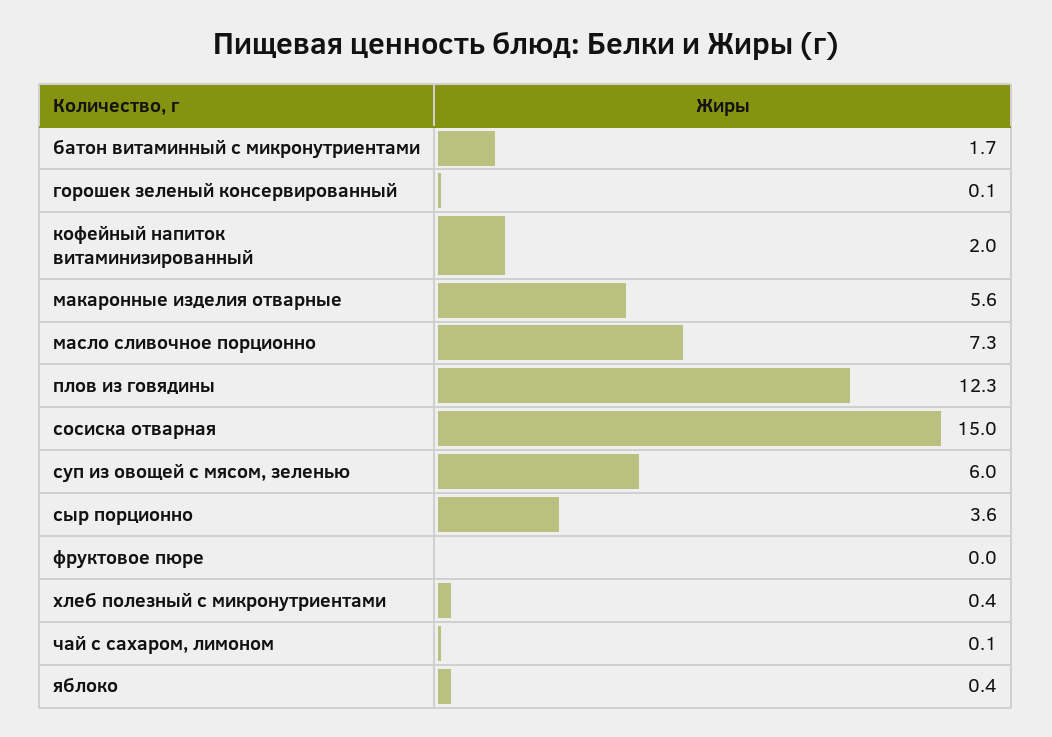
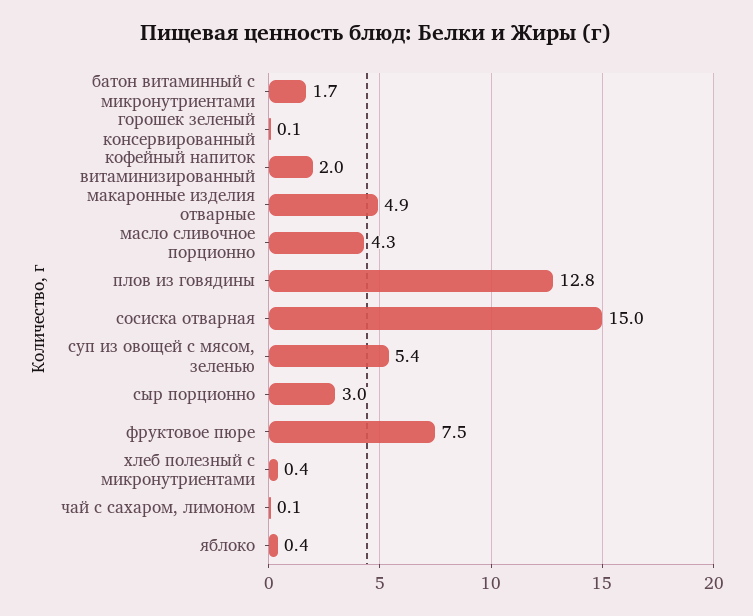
макаронные изделия отварные: 5.6 -> 4.9
масло сливочное порционно: 7.3 -> 4.3
плов из говядины: 12.3 -> 12.8
суп из овощей с мясом, зеленью: 6 -> 5.4
сыр порционно: 3.6 -> 3
фруктовое пюре: 0 -> 7.5

